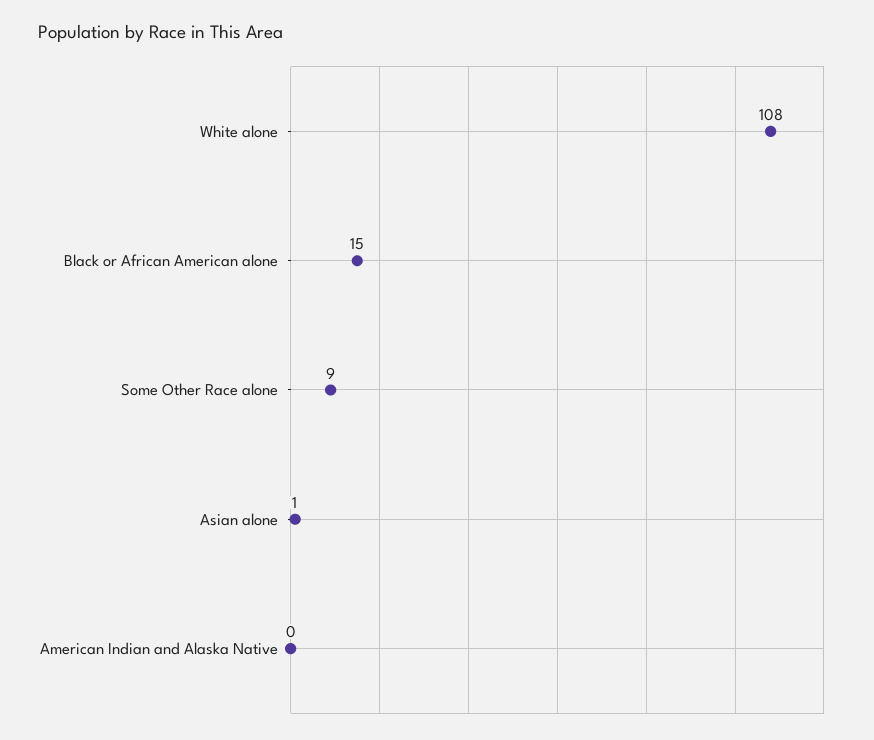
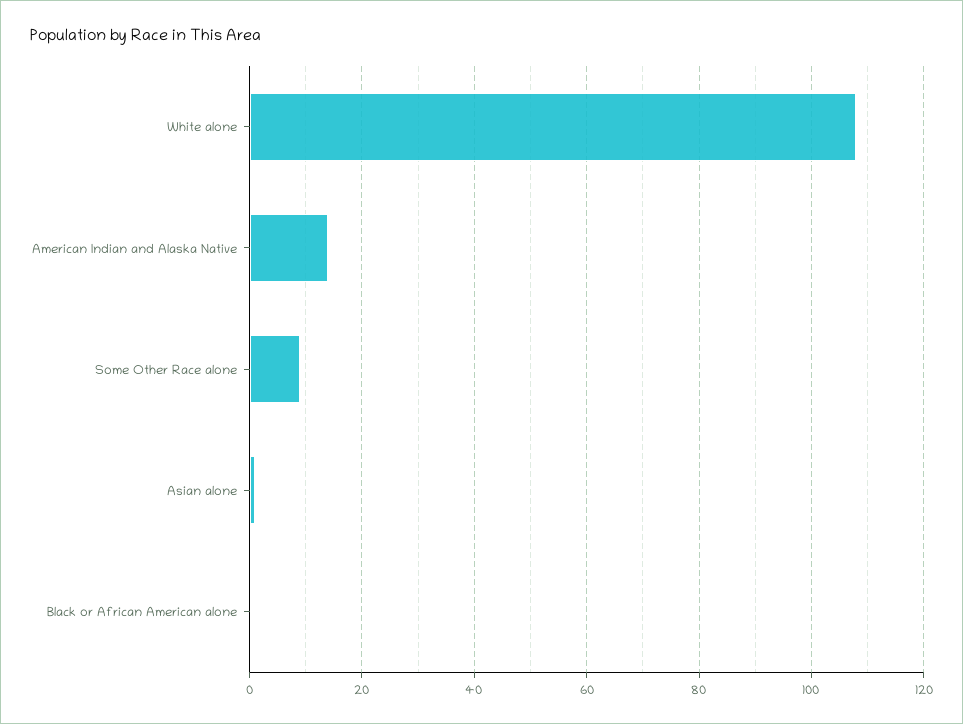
Black or African American alone: 15 -> 0
American Indian and Alaska Native: 0 -> 15

